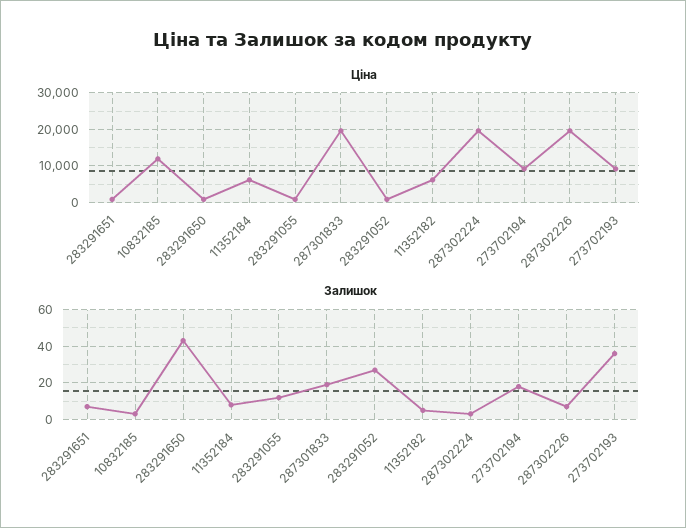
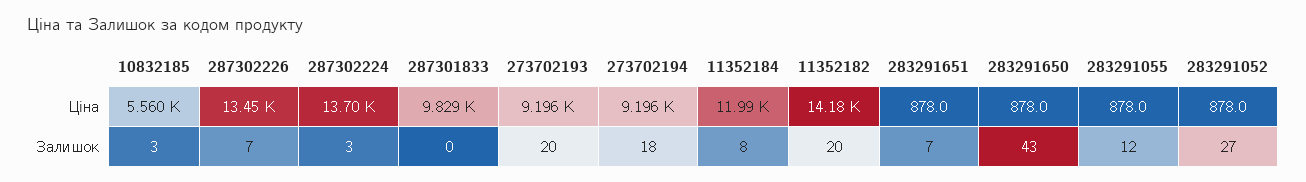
Ціна, 10832185: 12000 -> 5560
Ціна, 11352184: 6000 -> 11990
Ціна, 287301833: 20000 -> 9829
Ціна, 11352182: 6000 -> 14180
Ціна, 287302224: 20000 -> 13700
Ціна, 287302226: 20000 -> 13450
Залишок, 287301833: 20 -> 0
Залишок, 11352182: 5 -> 20
Залишок, 273702193: 35 -> 20

